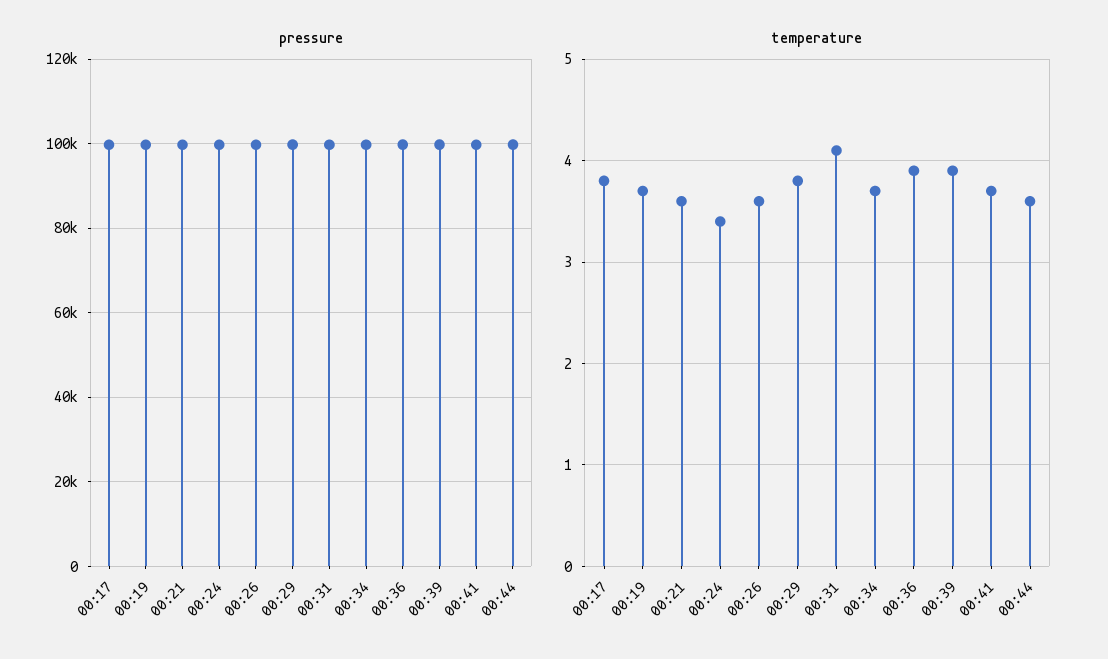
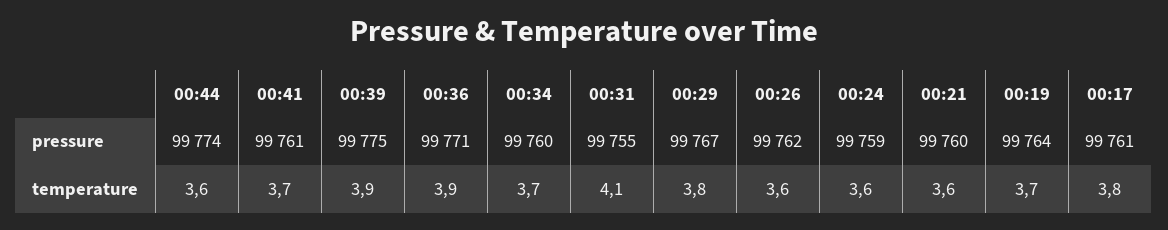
temperature, 00:24: 3.4 -> 3.6

